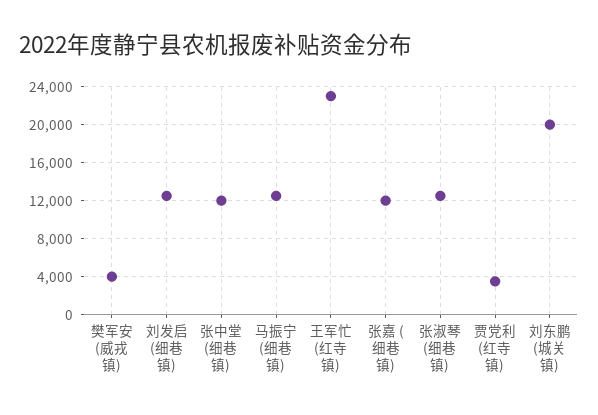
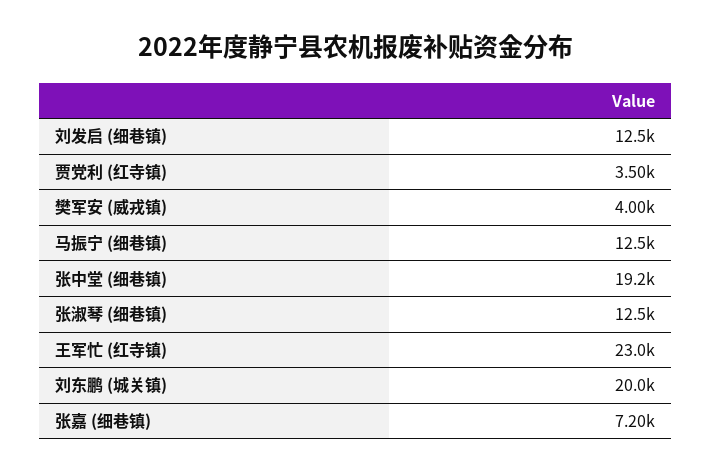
张中堂 (细巷镇): 12000 -> 19200
张嘉 (细巷镇): 12000 -> 7200

